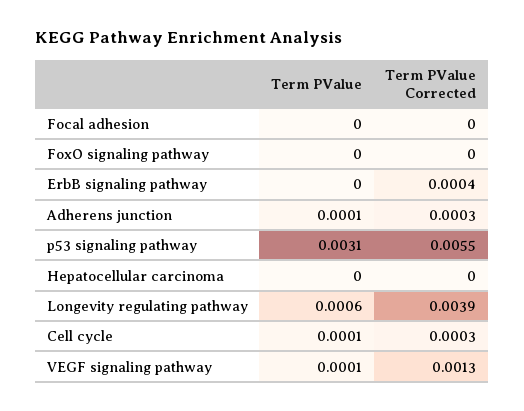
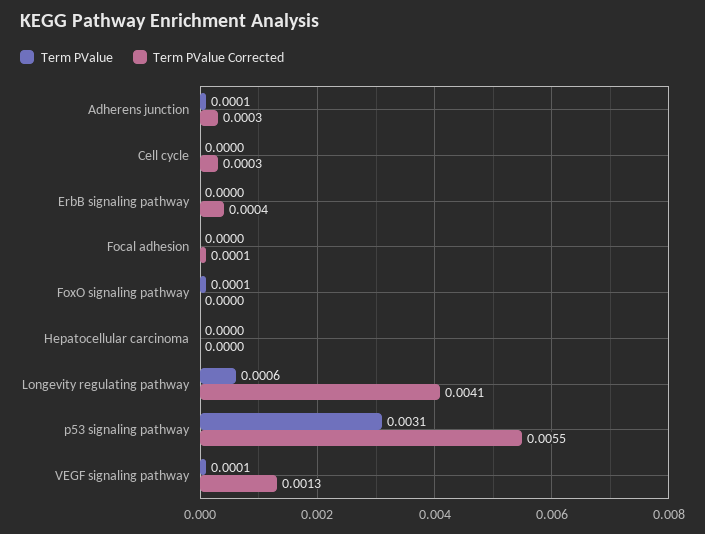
Term PValue Corrected, Focal adhesion: 0 -> 0.0001
Term PValue, FoxO signaling pathway: 0 -> 0.0001
Term PValue Corrected, Longevity regulating pathway: 0.0039 -> 0.0041
Term PValue, Cell cycle: 0.0001 -> 0

